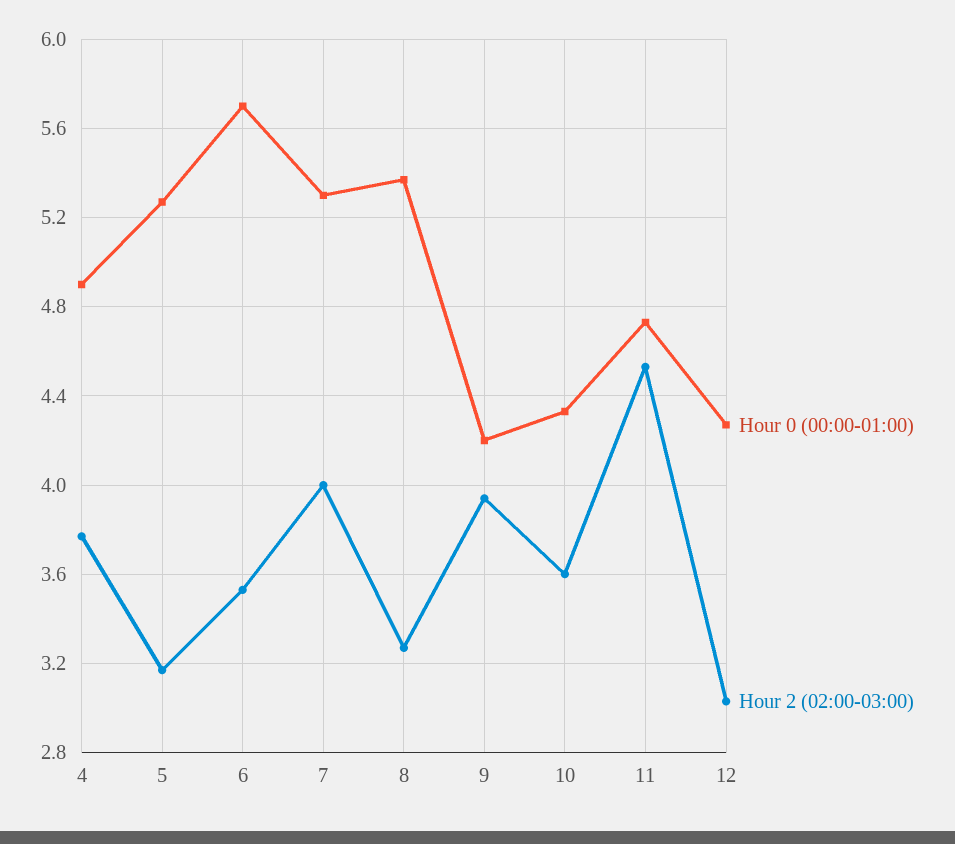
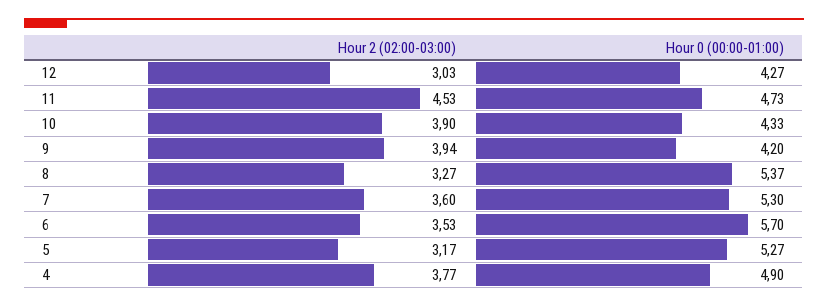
Hour 2 (02:00-03:00), 7: 4 -> 3.6
Hour 2 (02:00-03:00), 10: 3.6 -> 3.9

